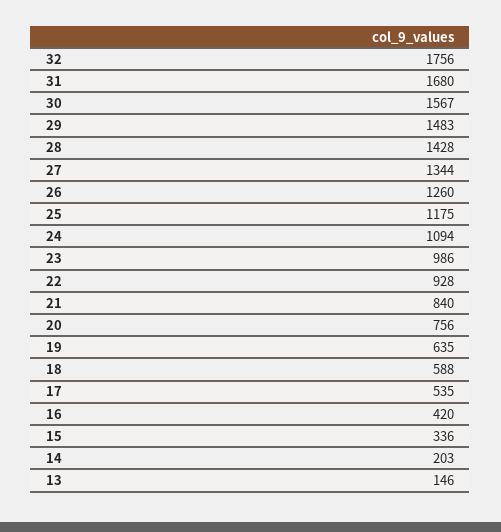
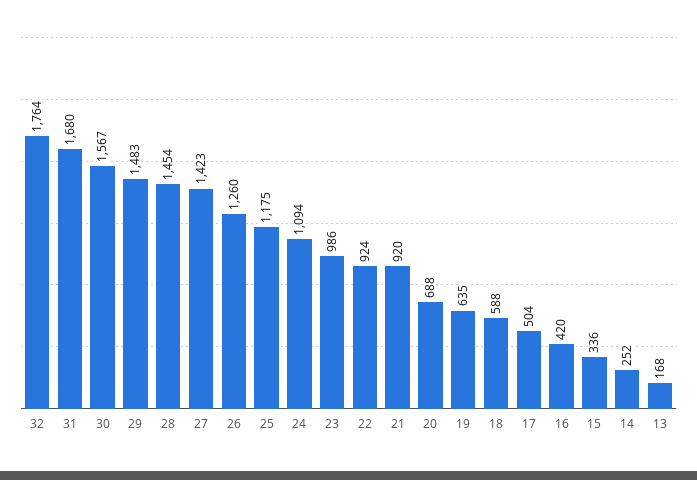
32: 1756 -> 1764
28: 1428 -> 1454
27: 1344 -> 1423
22: 928 -> 924
21: 840 -> 920
20: 756 -> 688
17: 535 -> 504
14: 203 -> 252
13: 146 -> 168

